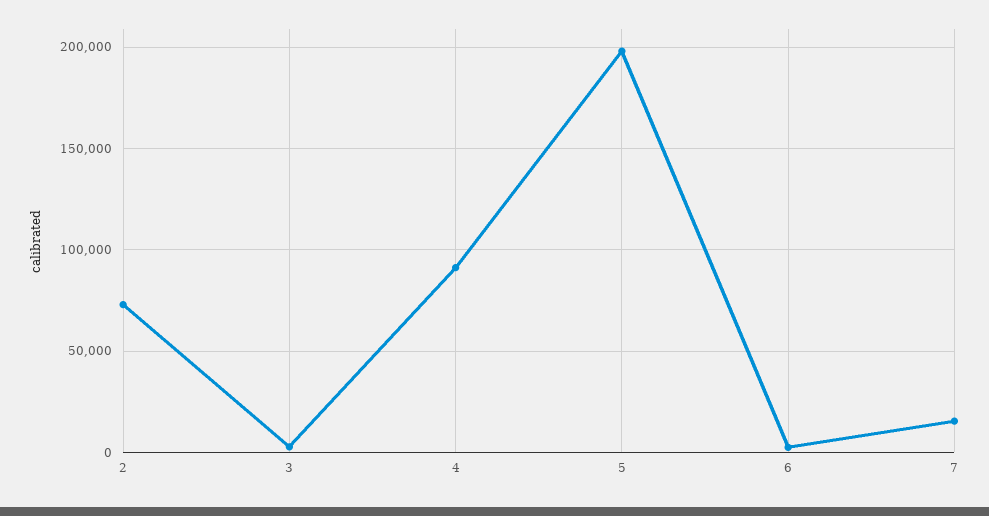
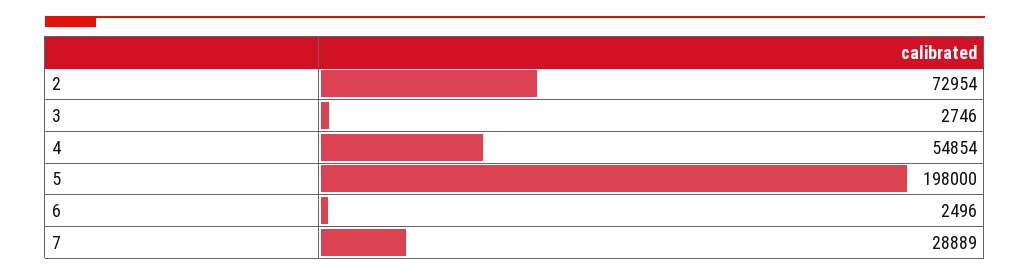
4: 90000 -> 54854
7: 15000 -> 28889

